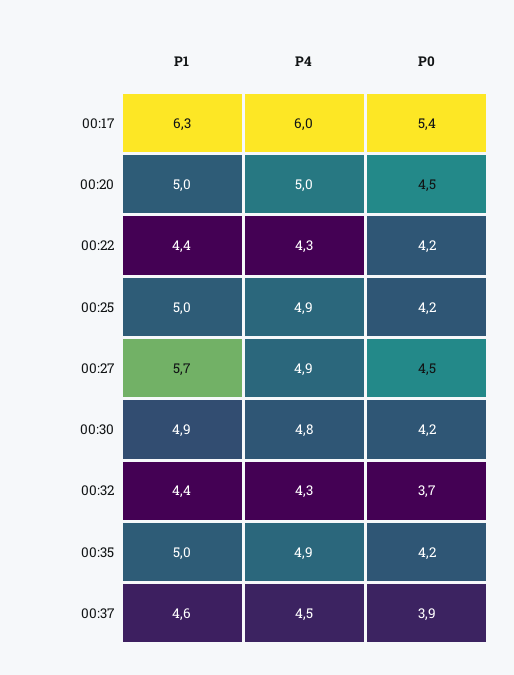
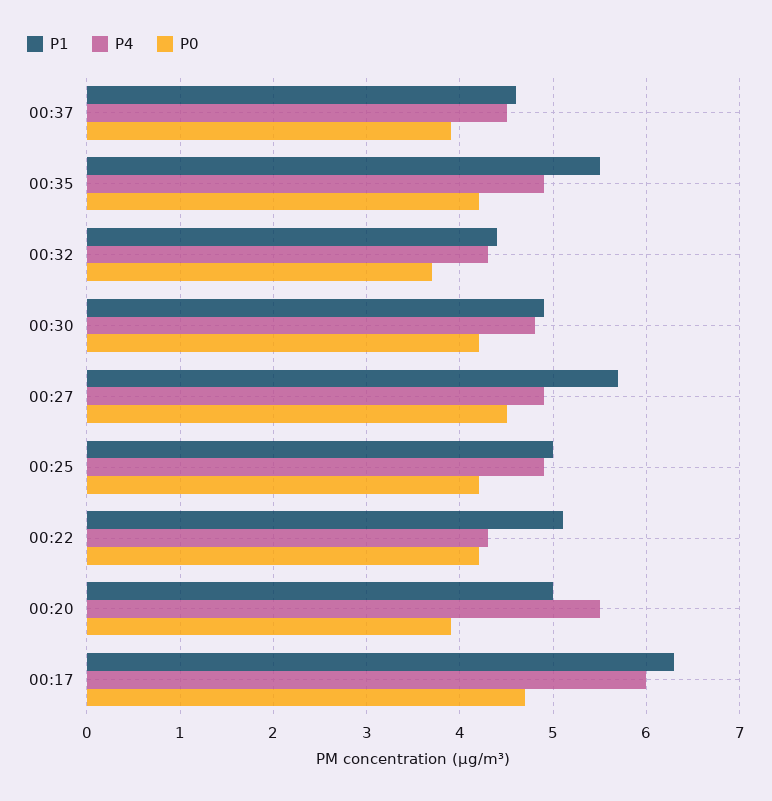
P0, 00:17: 5.4 -> 4.7
P4, 00:20: 5 -> 5.5
P0, 00:20: 4.5 -> 3.9
P1, 00:22: 4.4 -> 5.1
P1, 00:35: 5 -> 5.5

